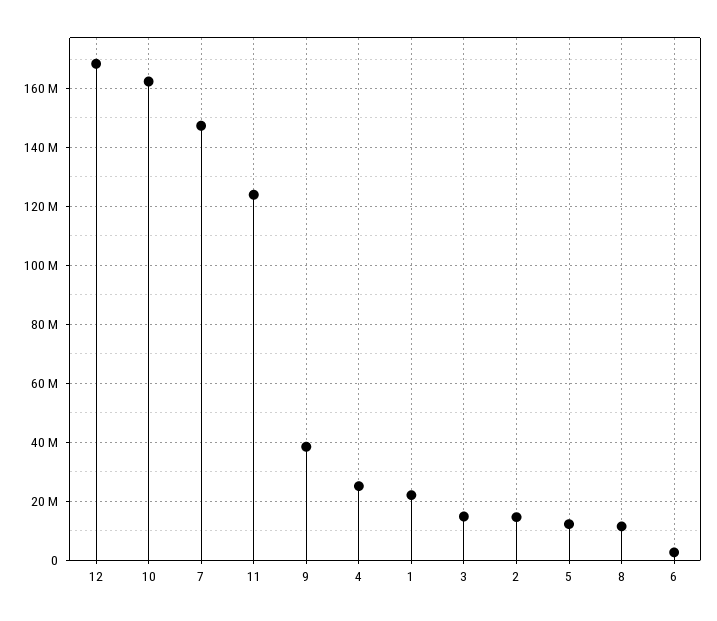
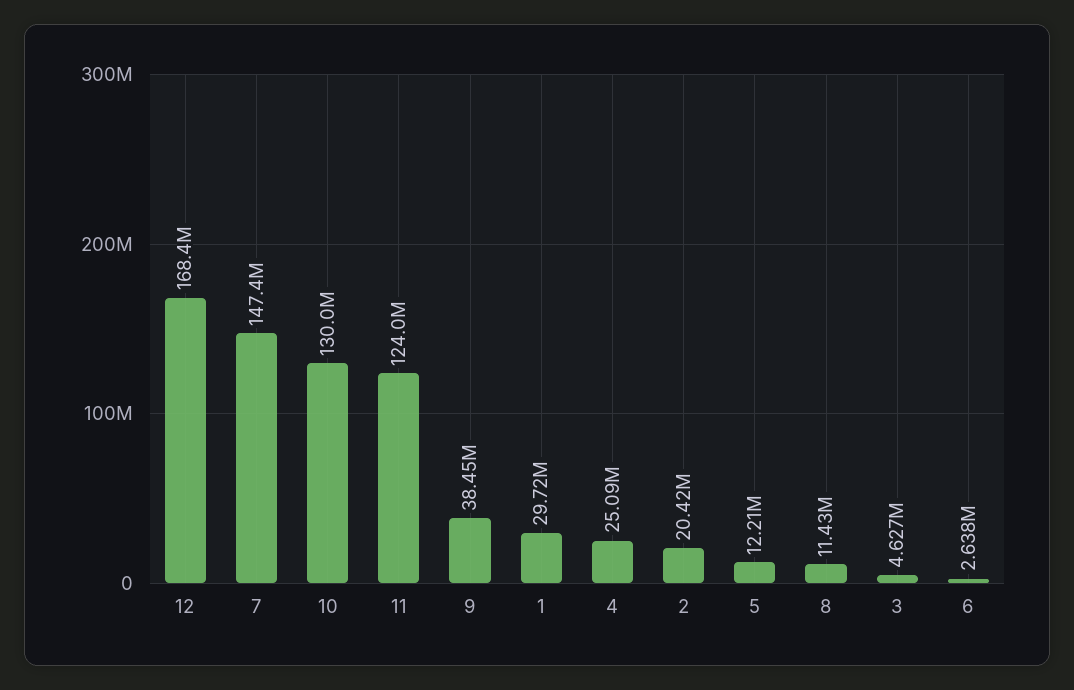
10: 162500000 -> 130000000
1: 22500000 -> 29720000
3: 15000000 -> 4627000
2: 15000000 -> 20420000

